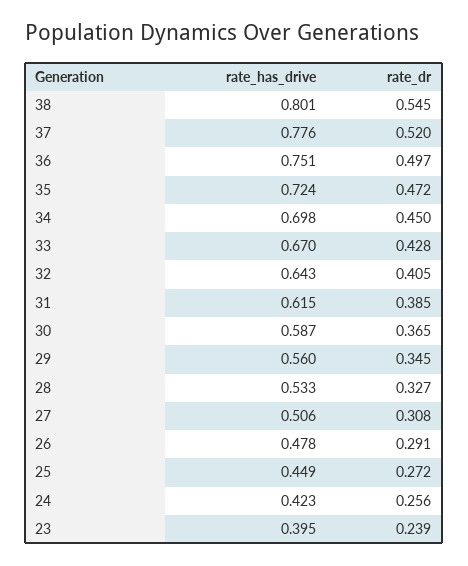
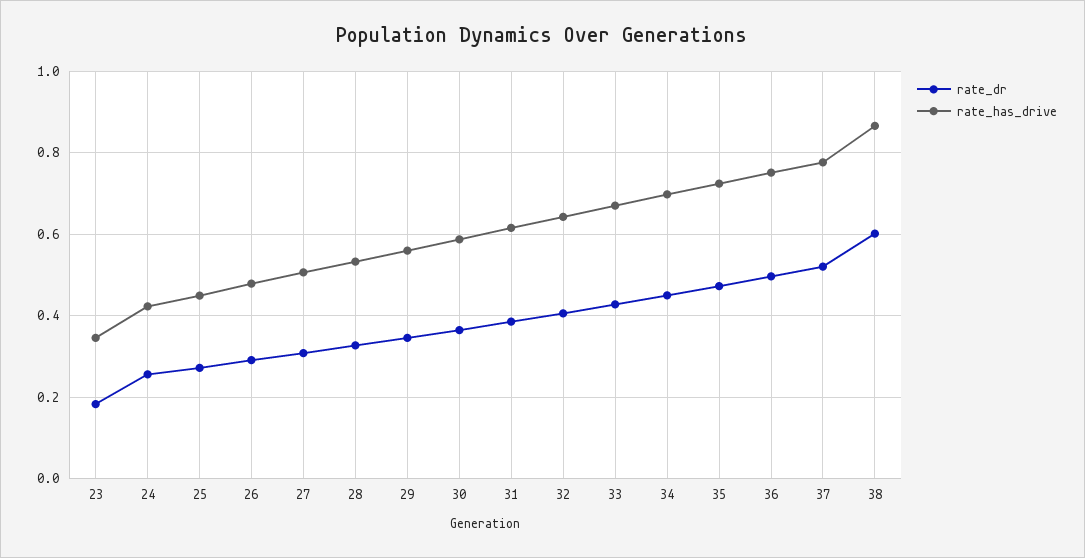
rate_has_drive, 38: 0.801 -> 0.86
rate_dr, 38: 0.545 -> 0.6
rate_has_drive, 23: 0.395 -> 0.34
rate_dr, 23: 0.239 -> 0.18

